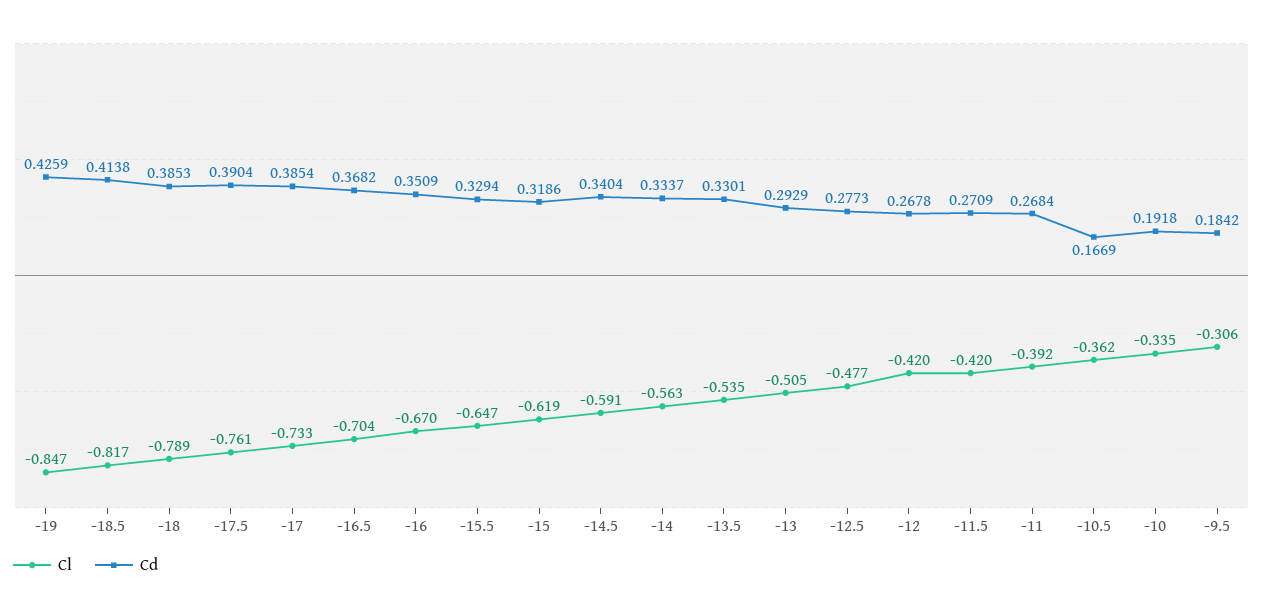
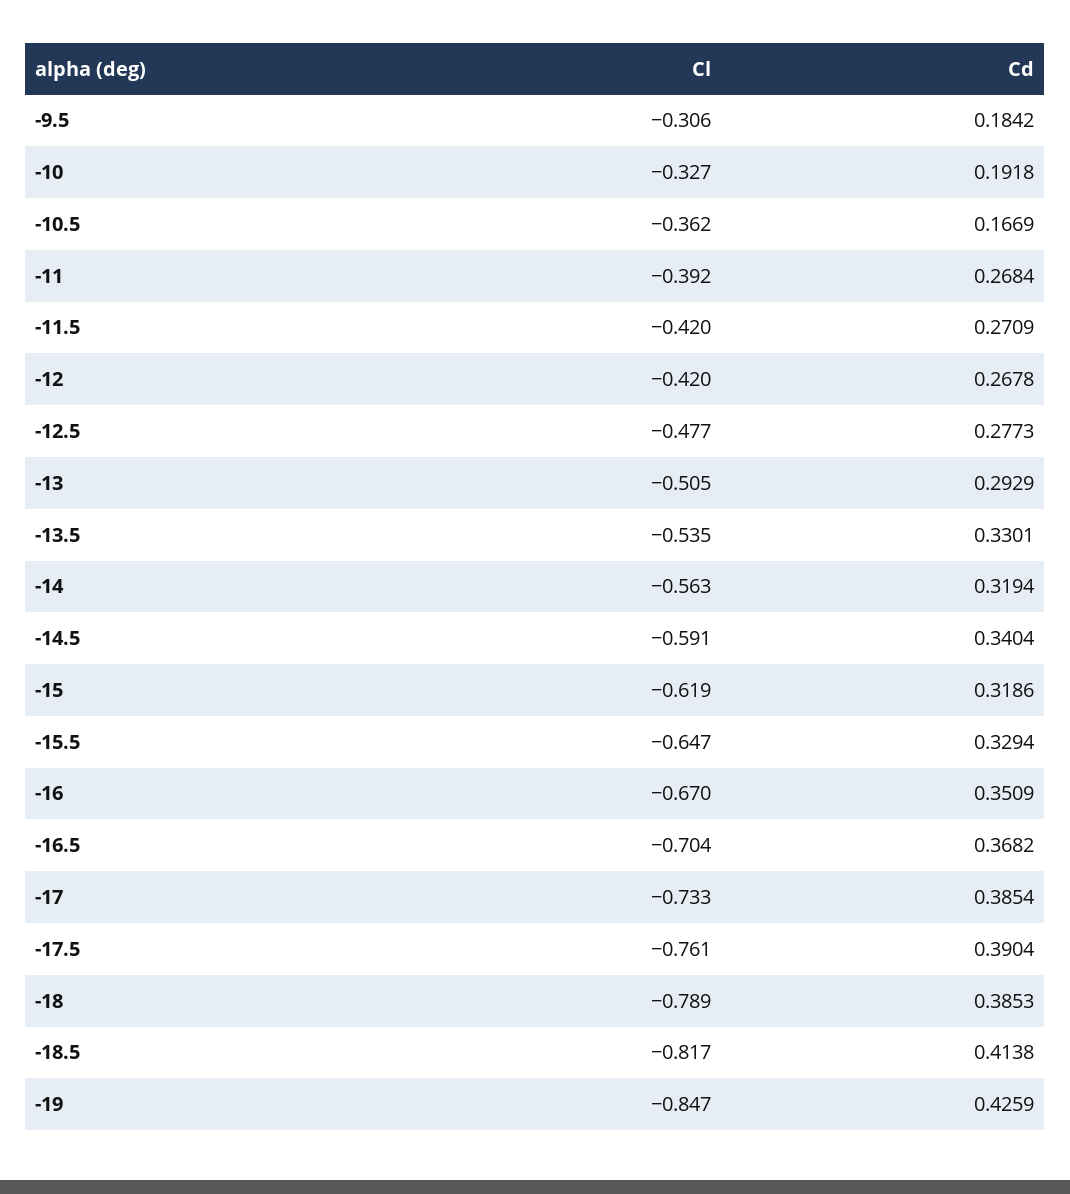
Cd, -14: 0.3337 -> 0.3194
Cl, -10: -0.335 -> -0.327

